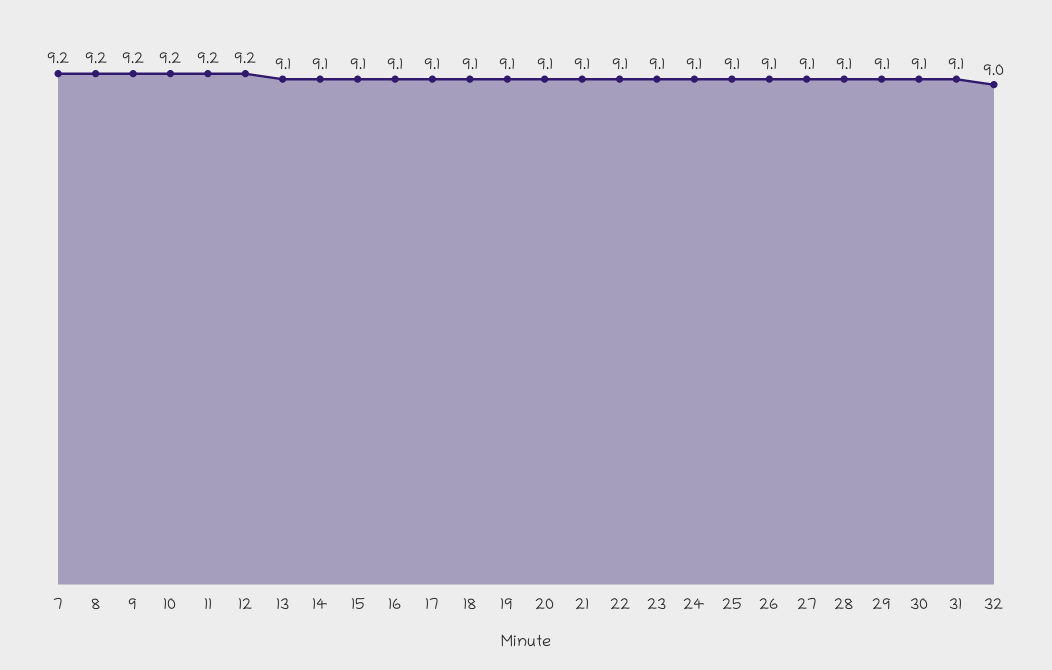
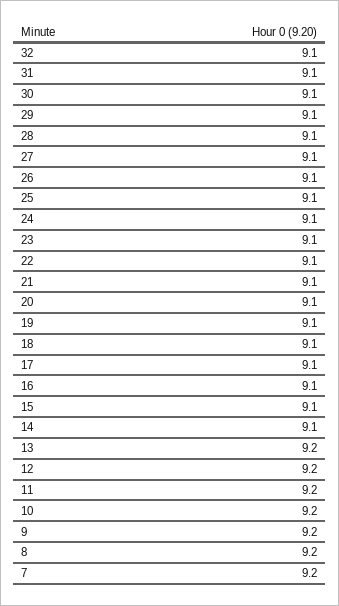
13: 9.1 -> 9.2
32: 9 -> 9.1

